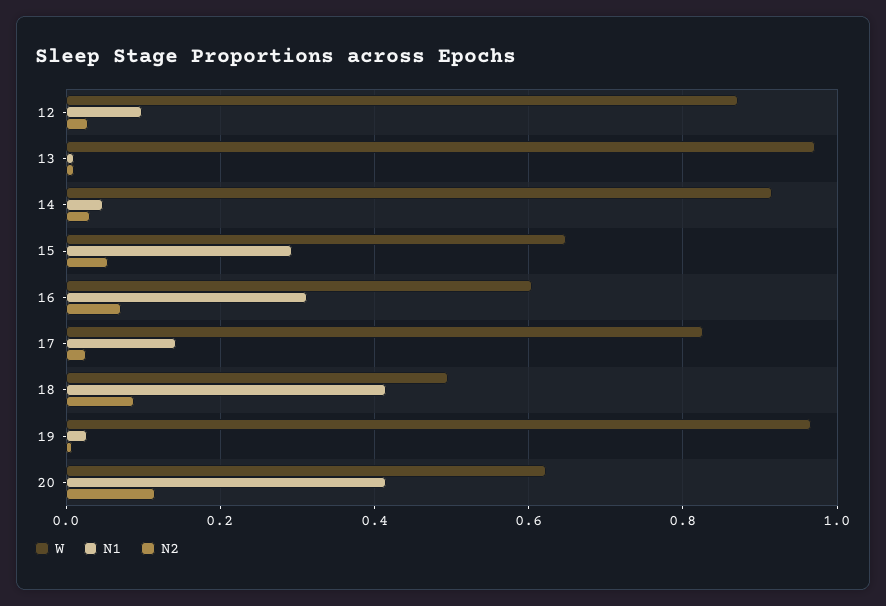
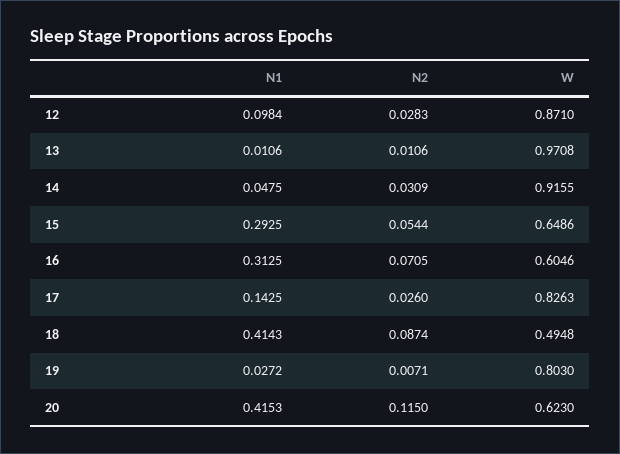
W, 19: 0.96 -> 0.803

